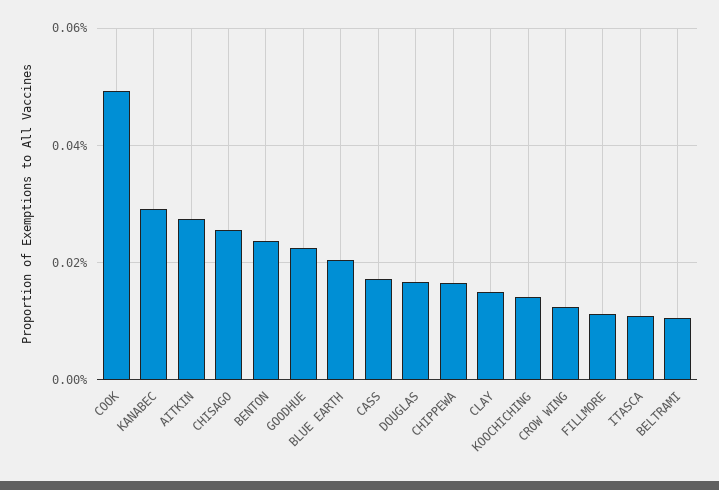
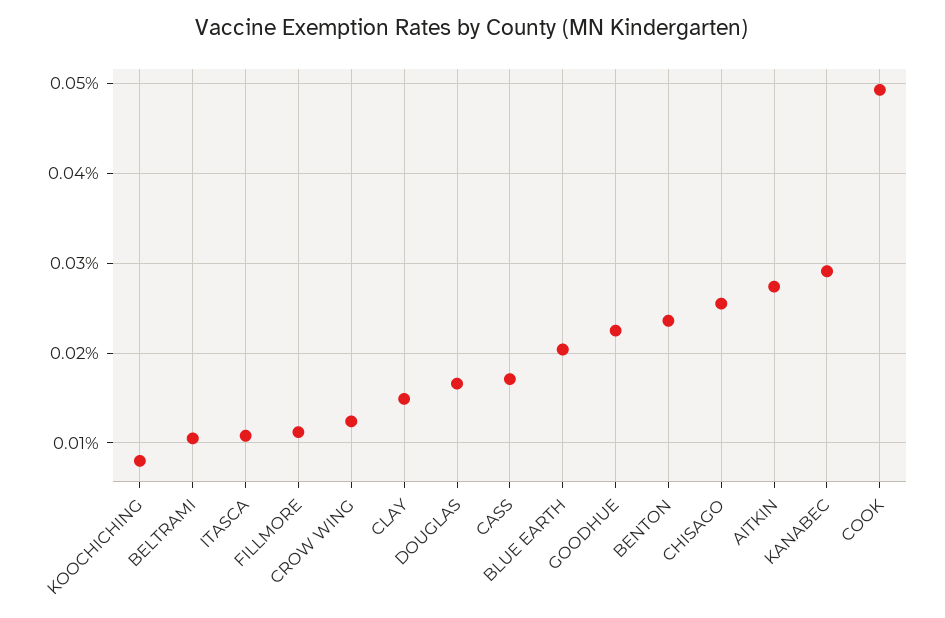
CHIPPEWA: 0.016 -> none
KOOCHICHING: 0.014 -> 0.008

